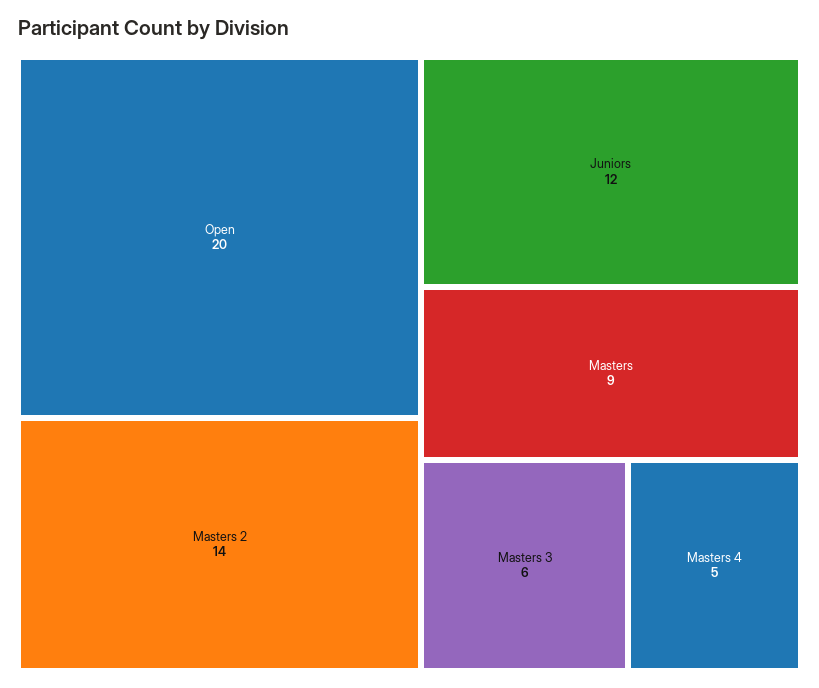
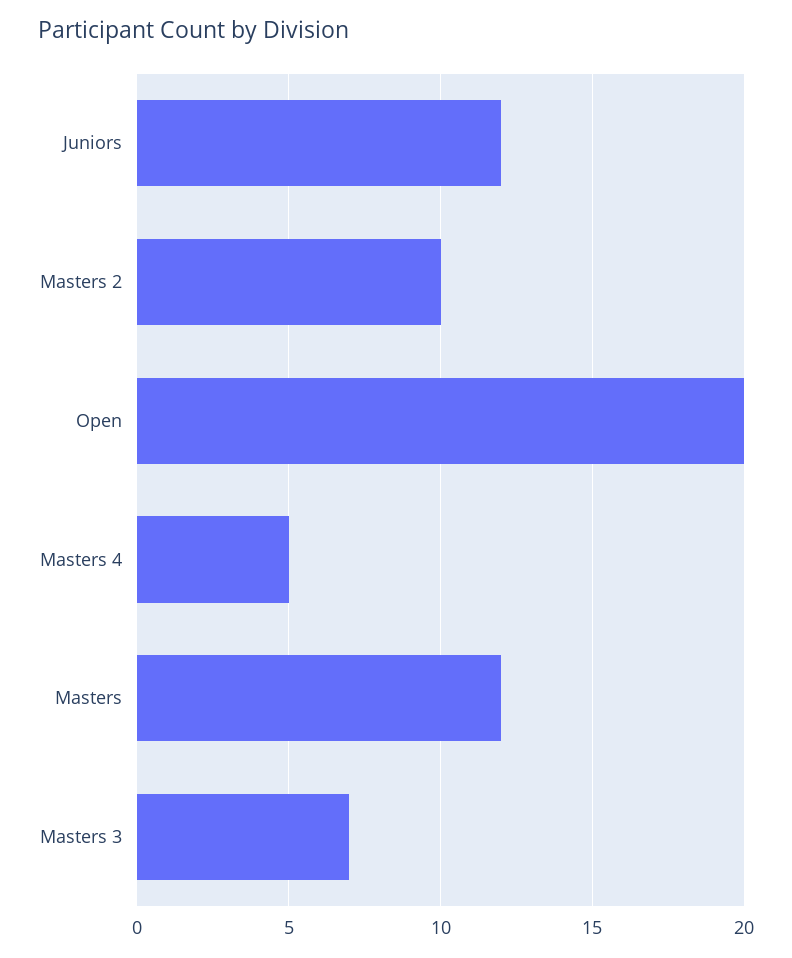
Masters 2: 14 -> 10
Masters: 9 -> 12
Masters 3: 6 -> 7

